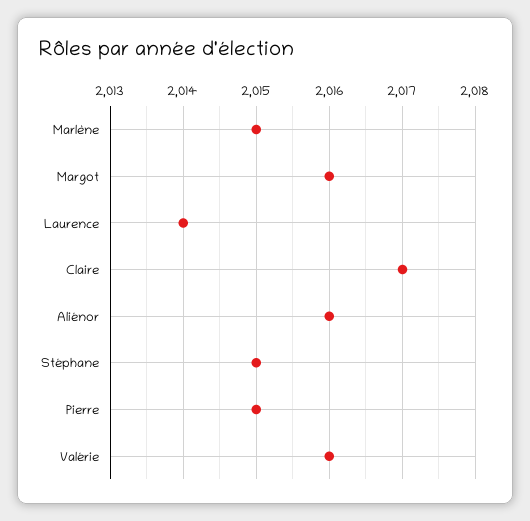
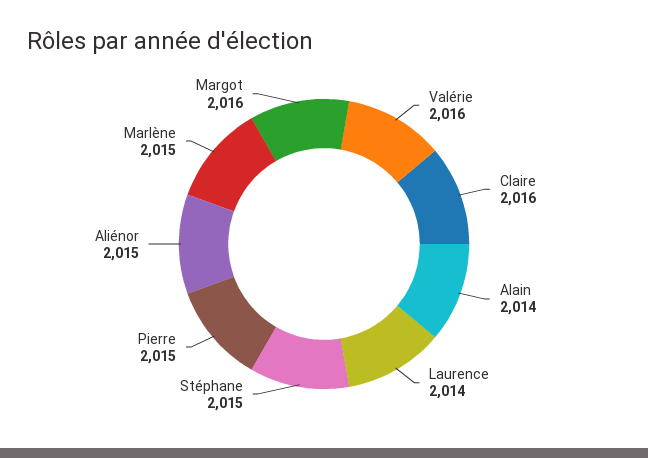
Claire: 2017 -> 2016
Aliénor: 2016 -> 2015
Alain: none -> 2014

